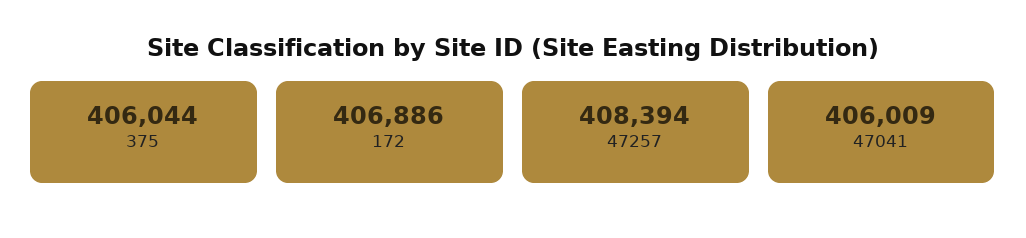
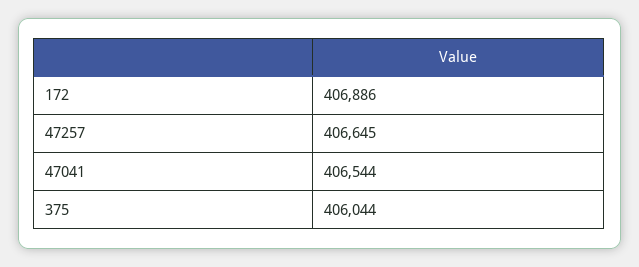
47257: 408394 -> 406645
47041: 406009 -> 406544

